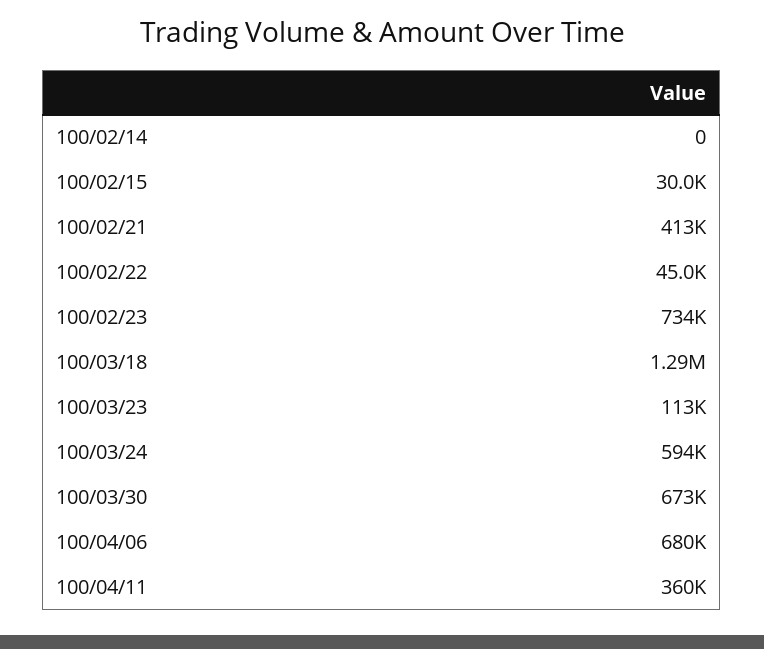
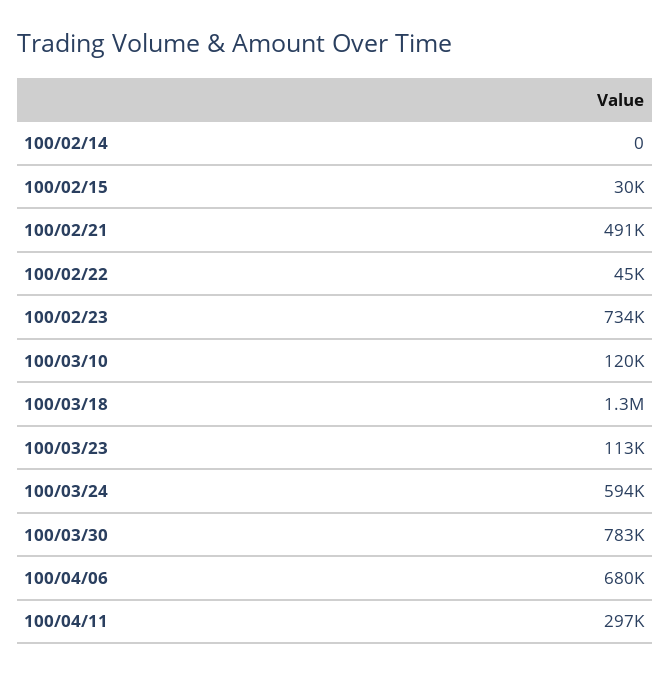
100/02/21: 413000 -> 491000
100/03/30: 673000 -> 783000
100/04/11: 360000 -> 297000
100/03/10: none -> 120000

